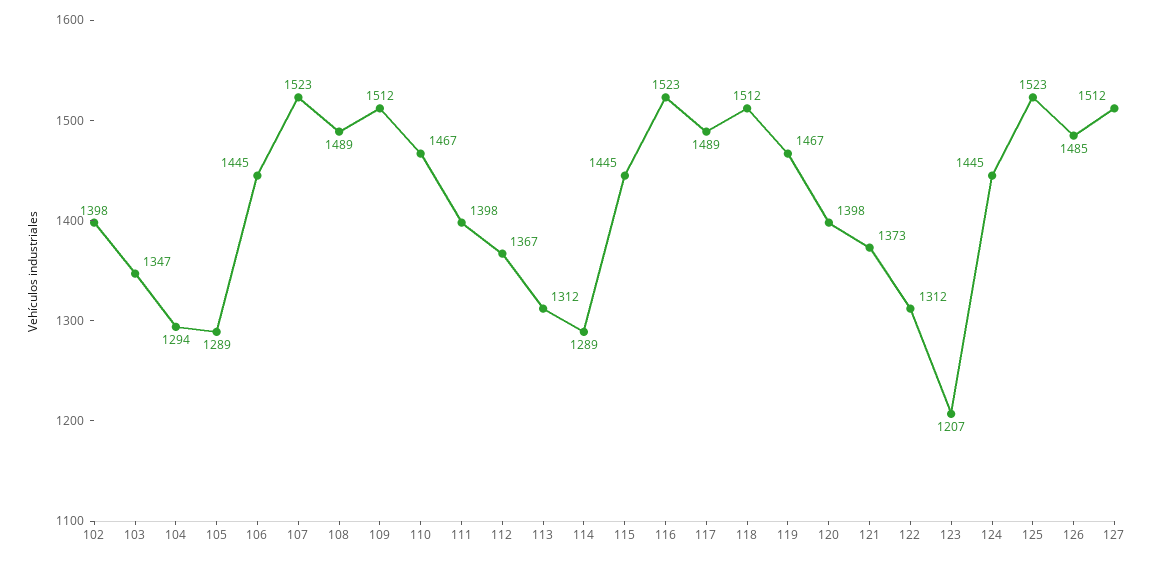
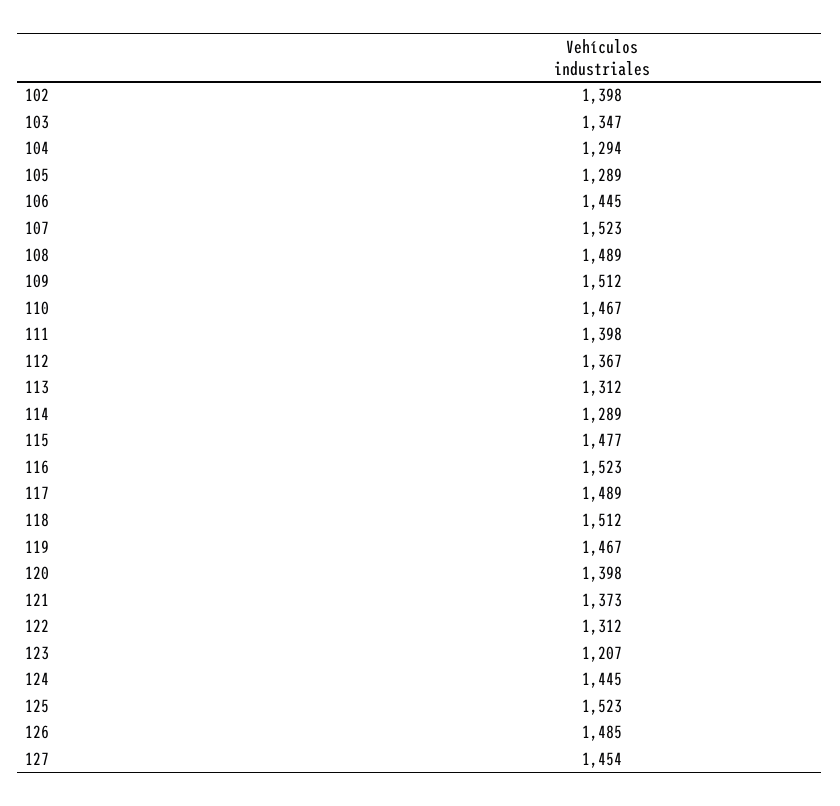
115: 1445 -> 1477
127: 1512 -> 1454

